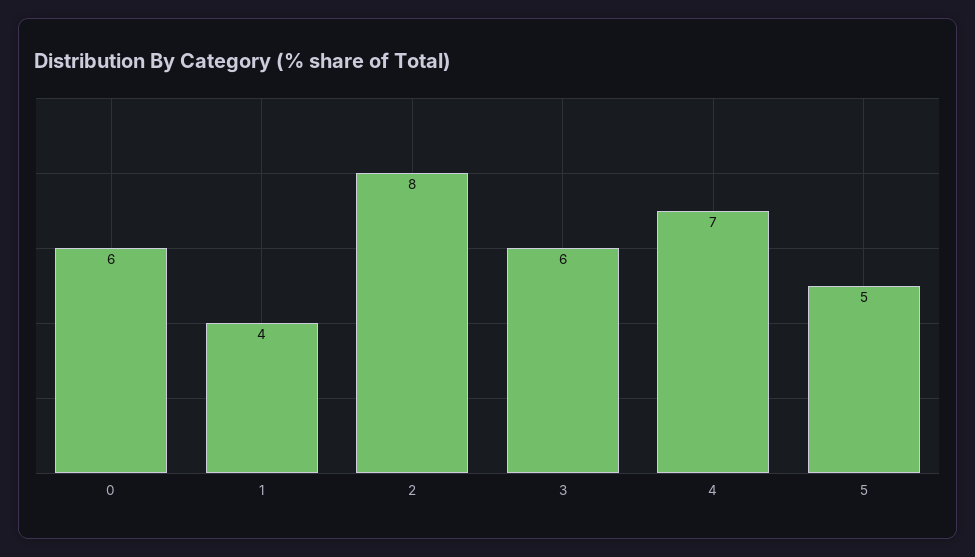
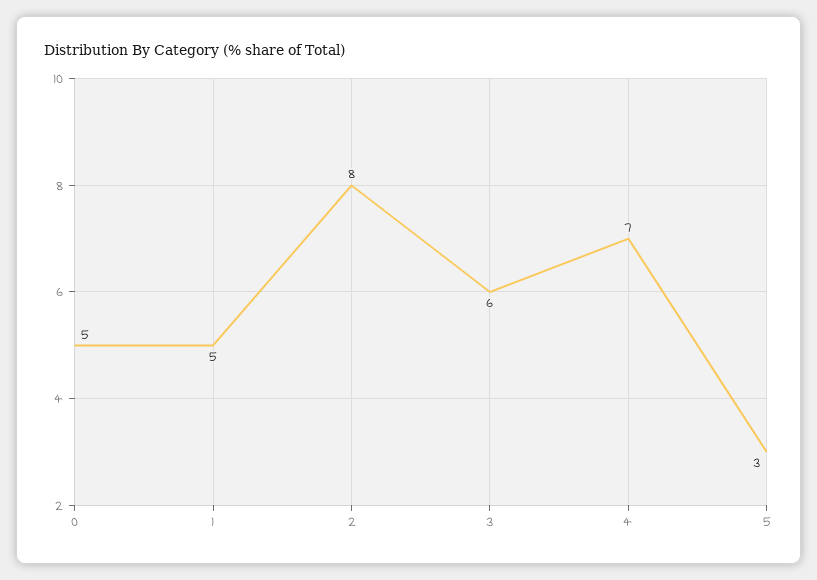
0: 6 -> 5
1: 4 -> 5
5: 5 -> 3

